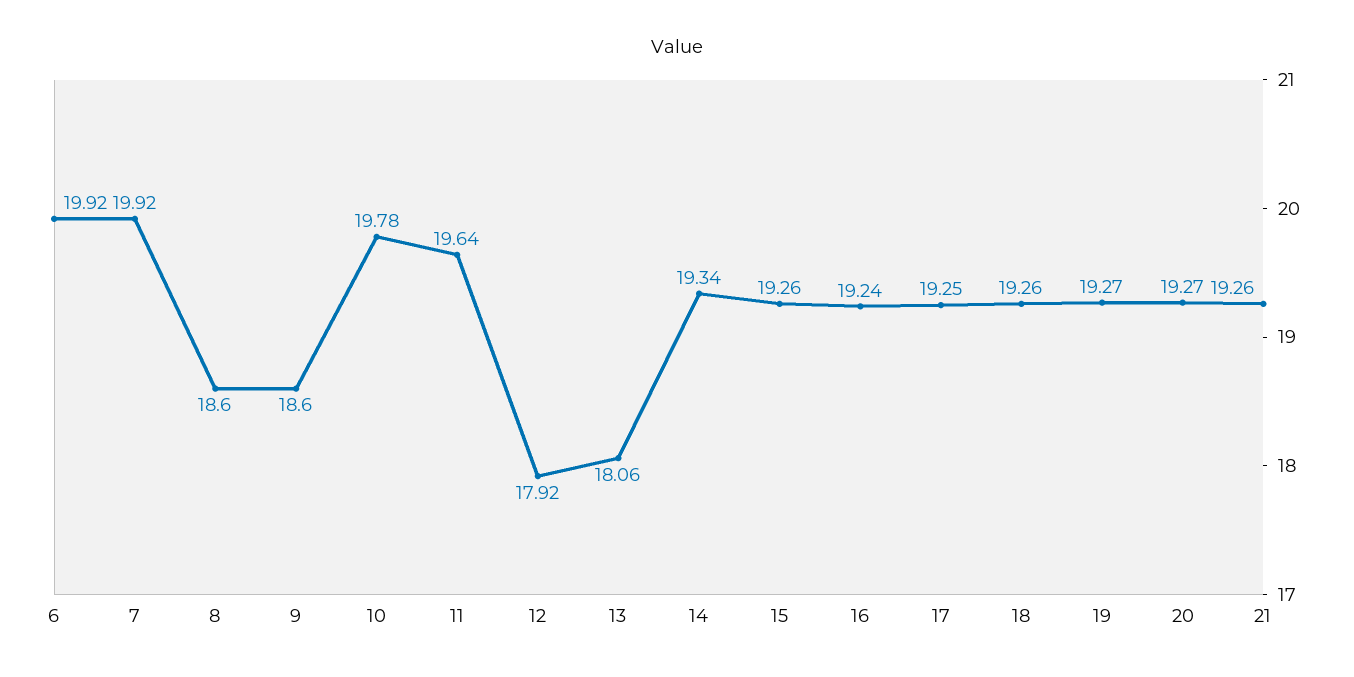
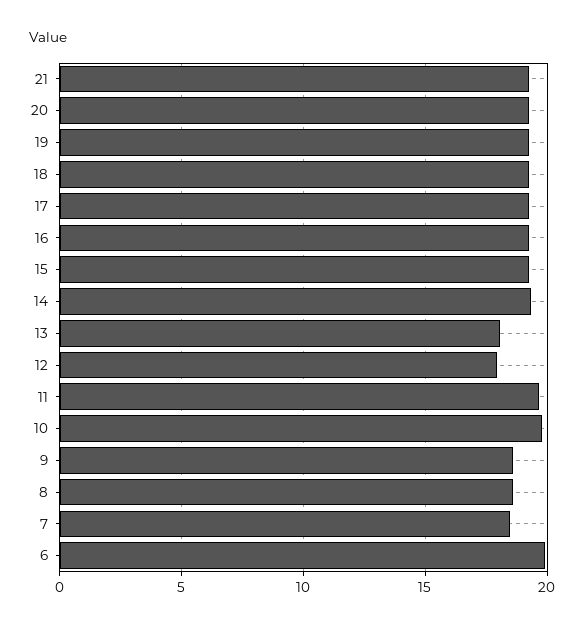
7: 19.92 -> 18.5

